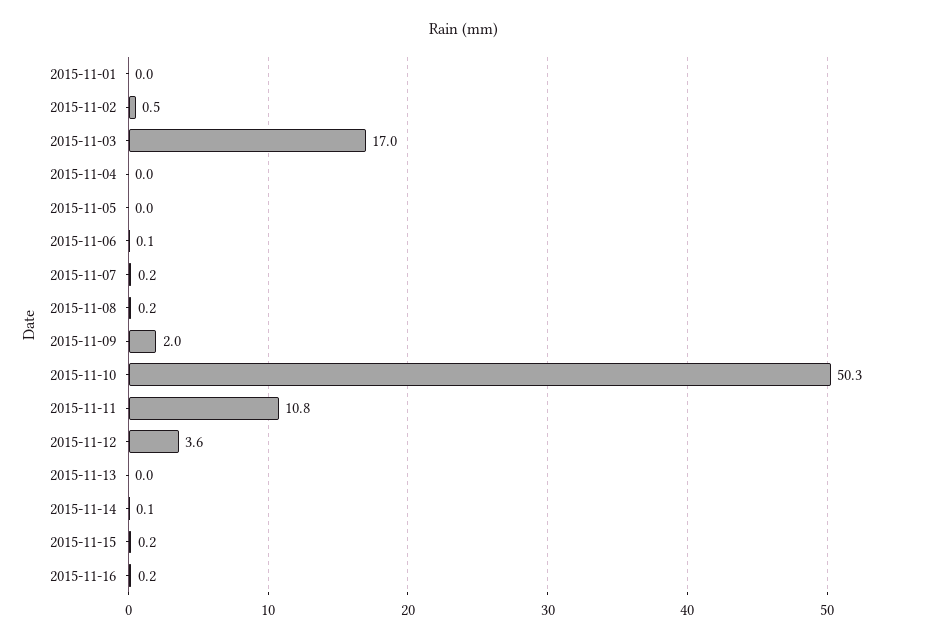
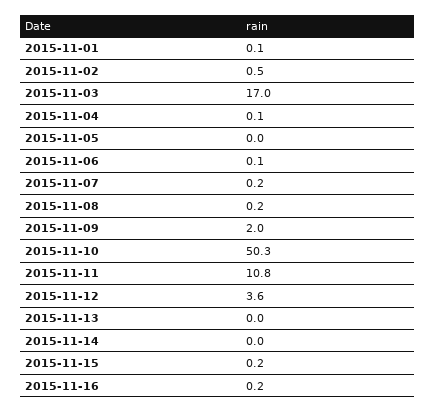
2015-11-01: 0 -> 0.1
2015-11-04: 0 -> 0.1
2015-11-14: 0.1 -> 0

